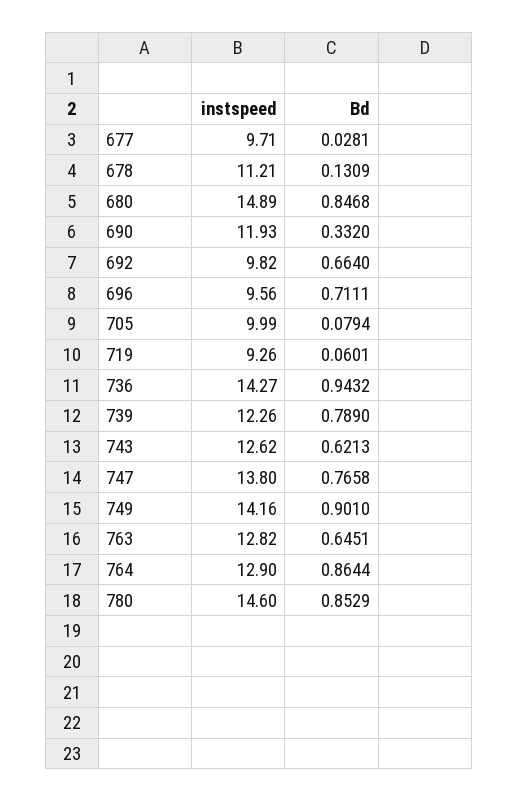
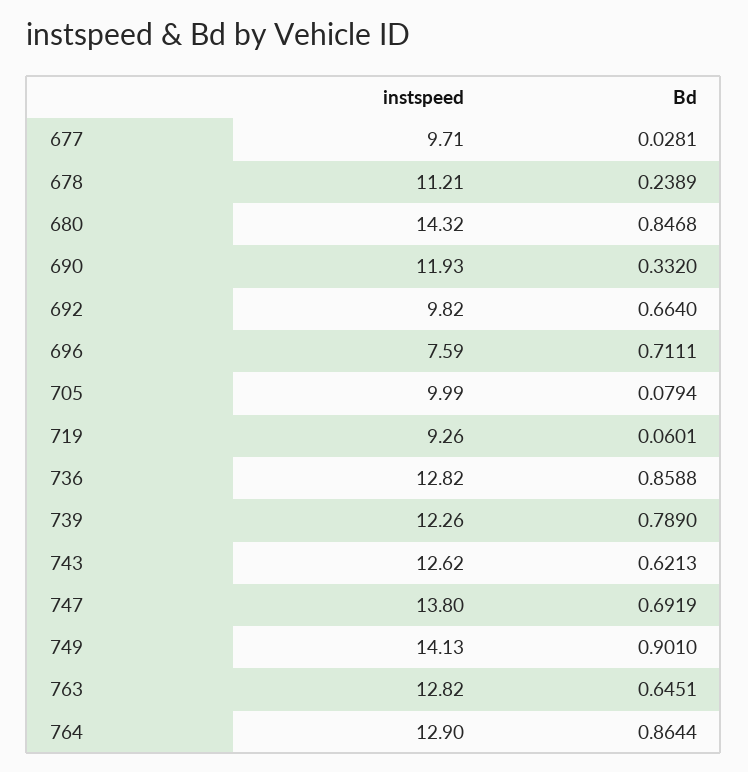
Bd, 678: 0.1309 -> 0.2389
instspeed, 680: 14.89 -> 14.32
instspeed, 696: 9.56 -> 7.59
instspeed, 736: 14.27 -> 12.82
Bd, 736: 0.9432 -> 0.8588
Bd, 747: 0.7658 -> 0.6919
instspeed, 749: 14.16 -> 14.13
instspeed, 780: 14.6 -> none
Bd, 780: 0.8529 -> none

